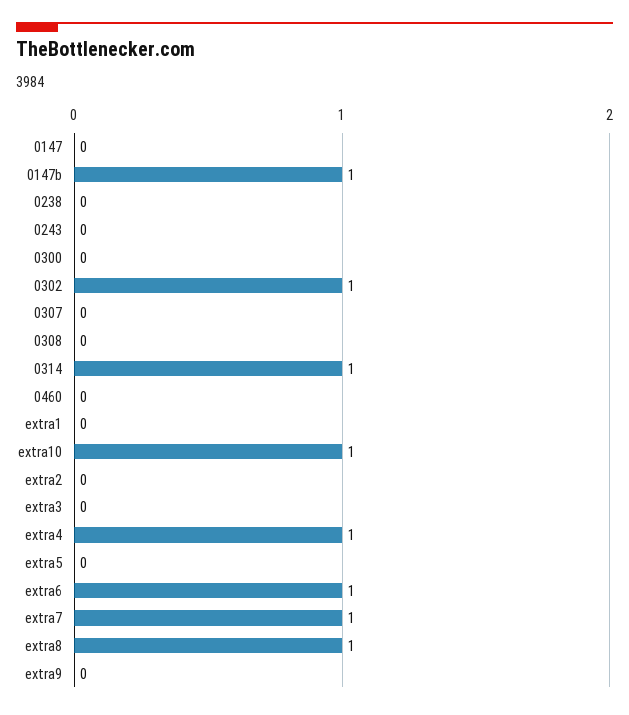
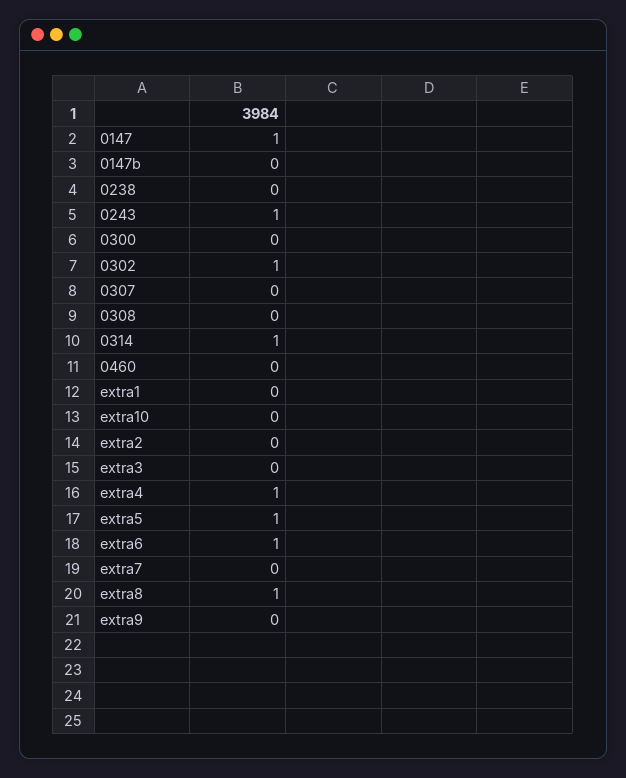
0147: 0 -> 1
0147b: 1 -> 0
0243: 0 -> 1
extra10: 1 -> 0
extra5: 0 -> 1
extra7: 1 -> 0

